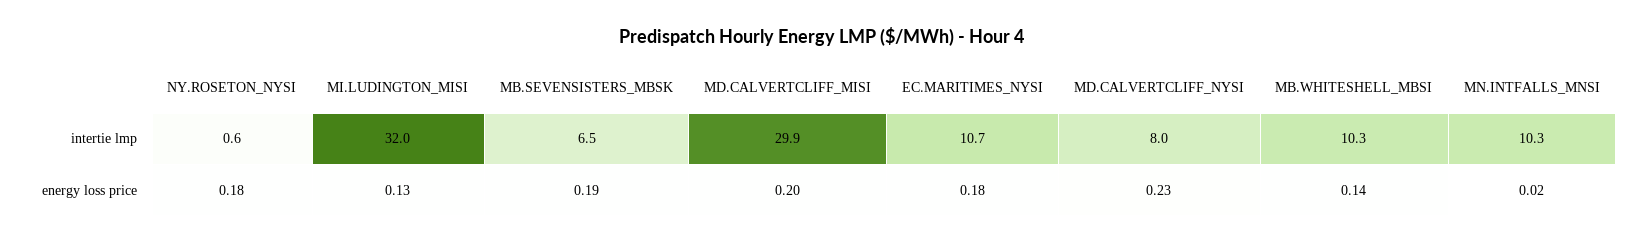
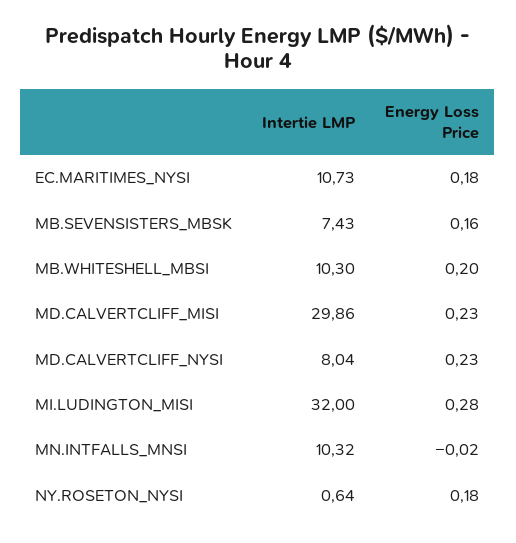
MB.SEVENSISTERS_MBSK, intertie lmp: 6.5 -> 7.43
MI.LUDINGTON_MISI, energy loss price: 0.13 -> 0.28
MB.SEVENSISTERS_MBSK, energy loss price: 0.19 -> 0.16
MD.CALVERTCLIFF_MISI, energy loss price: 0.2 -> 0.23
MB.WHITESHELL_MBSI, energy loss price: 0.14 -> 0.2
MN.INTFALLS_MNSI, energy loss price: 0.02 -> -0.02

